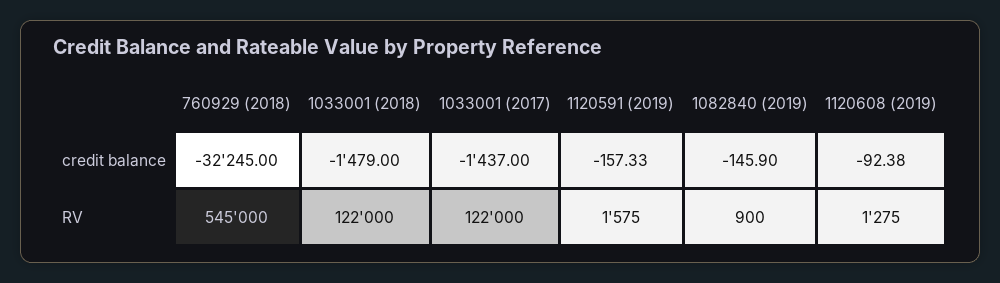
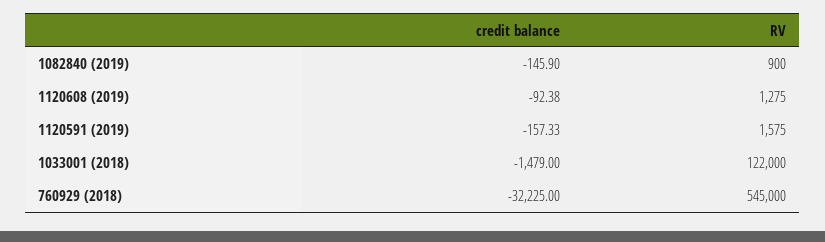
760929 (2018), credit balance: -32245 -> -32225
1033001 (2017), credit balance: -1437 -> none
1033001 (2017), RV: 122000 -> none

